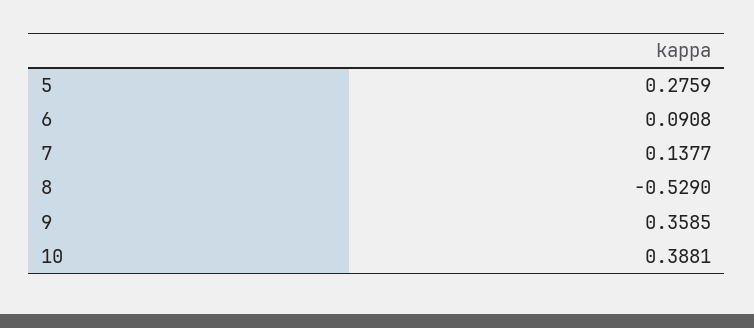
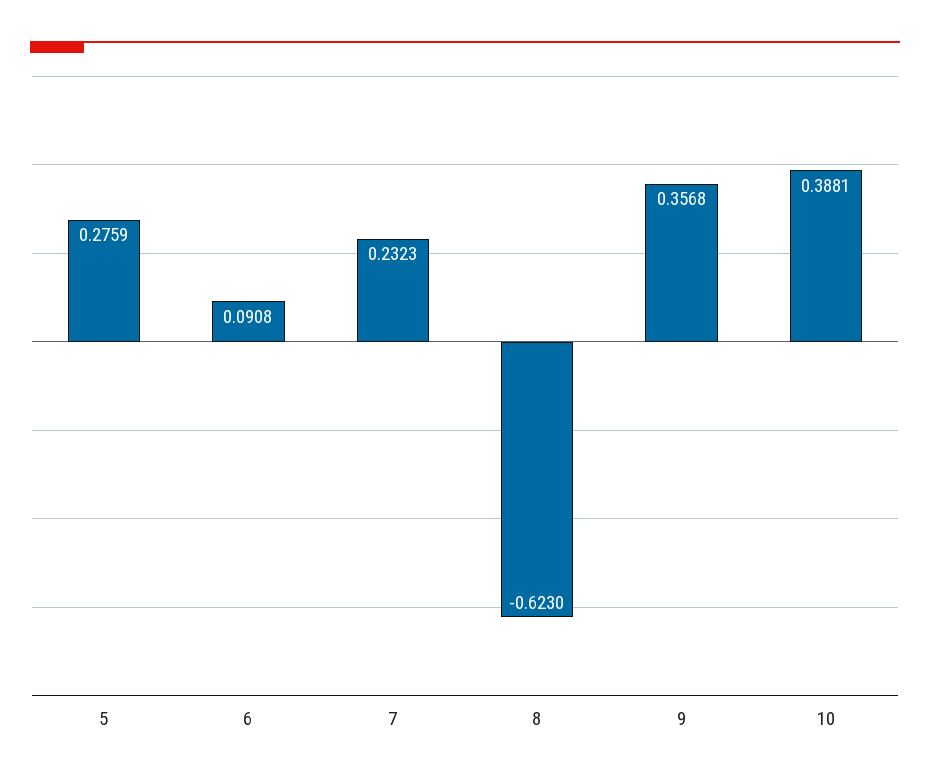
7: 0.1377 -> 0.2323
8: -0.529 -> -0.623
9: 0.3585 -> 0.3568

